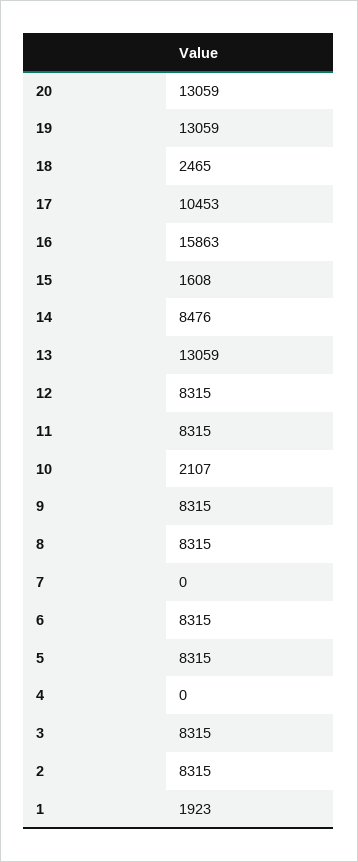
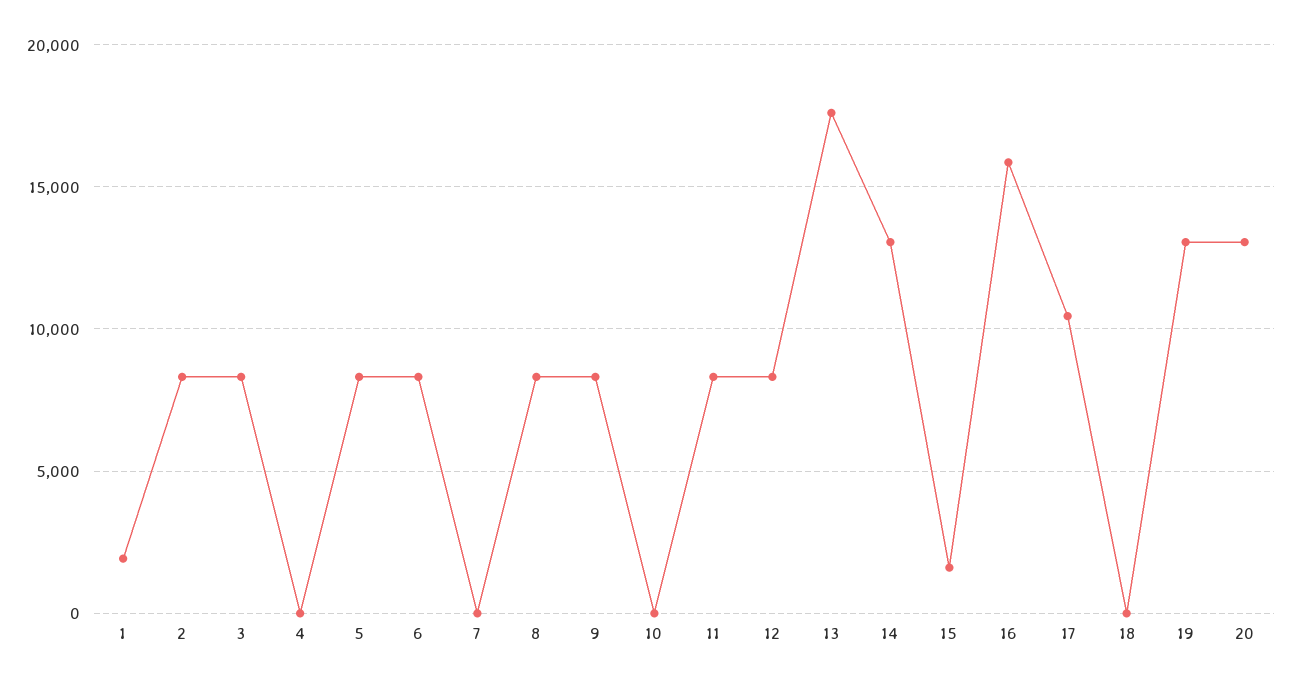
18: 2465 -> 0
14: 8476 -> 13000
13: 13059 -> 17500
10: 2107 -> 0

